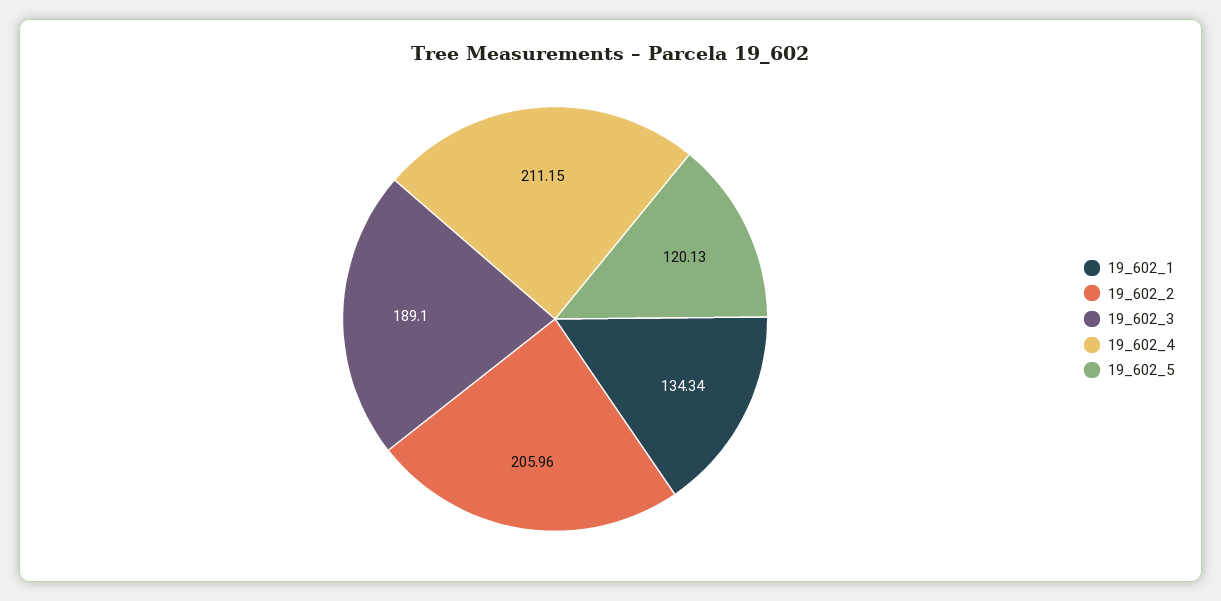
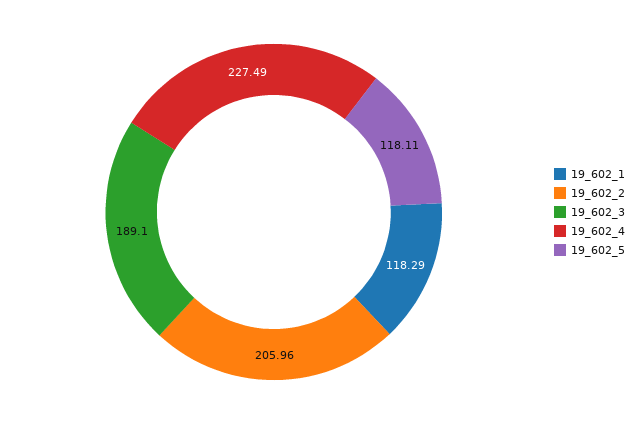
19_602_1: 134.34 -> 118.29
19_602_4: 211.15 -> 227.49
19_602_5: 120.13 -> 118.11

